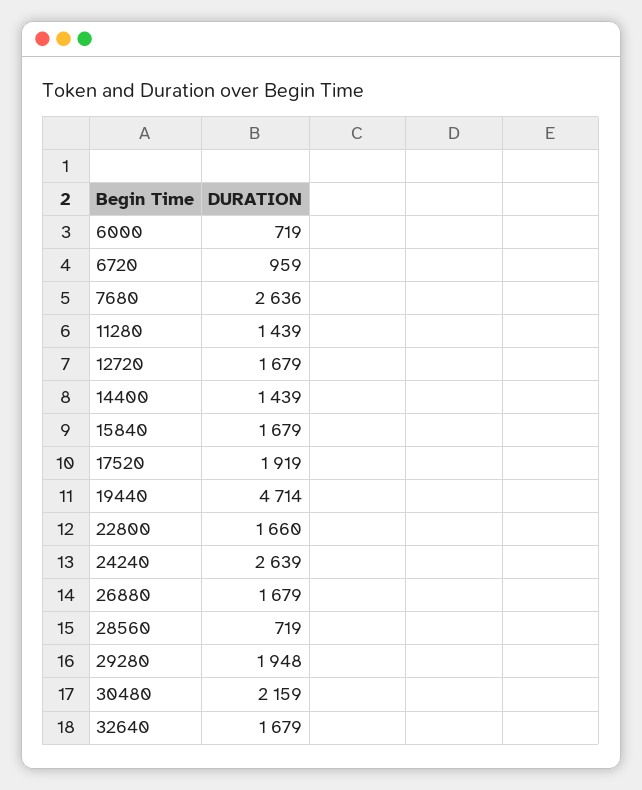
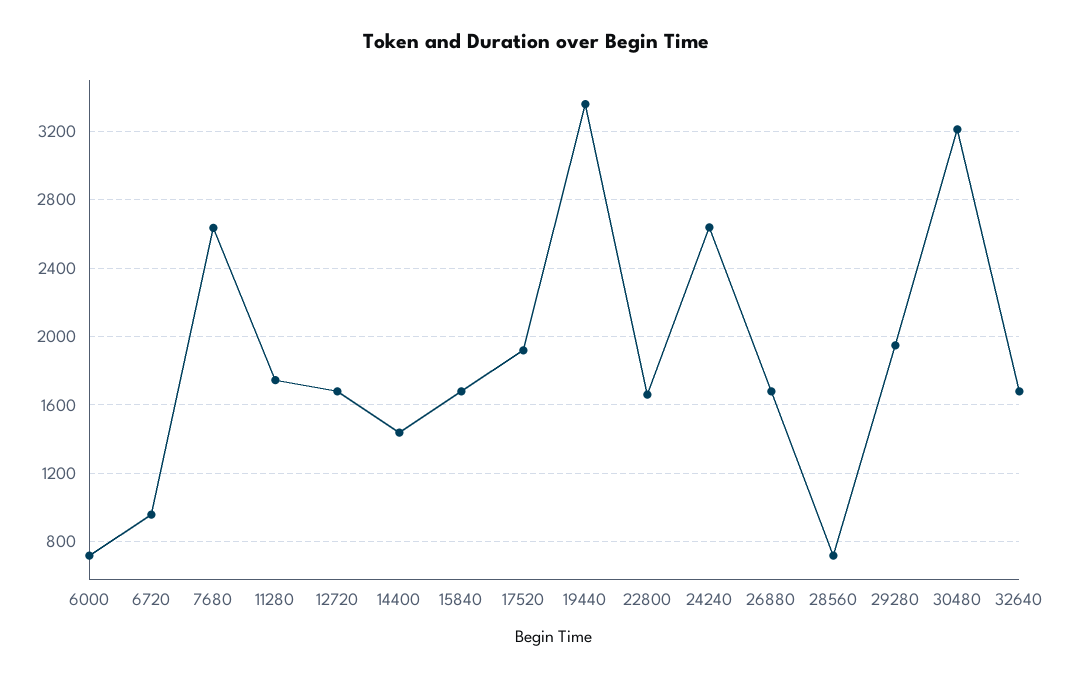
11280: 1439 -> 1750
19440: 4714 -> 3350
30480: 2159 -> 3200

